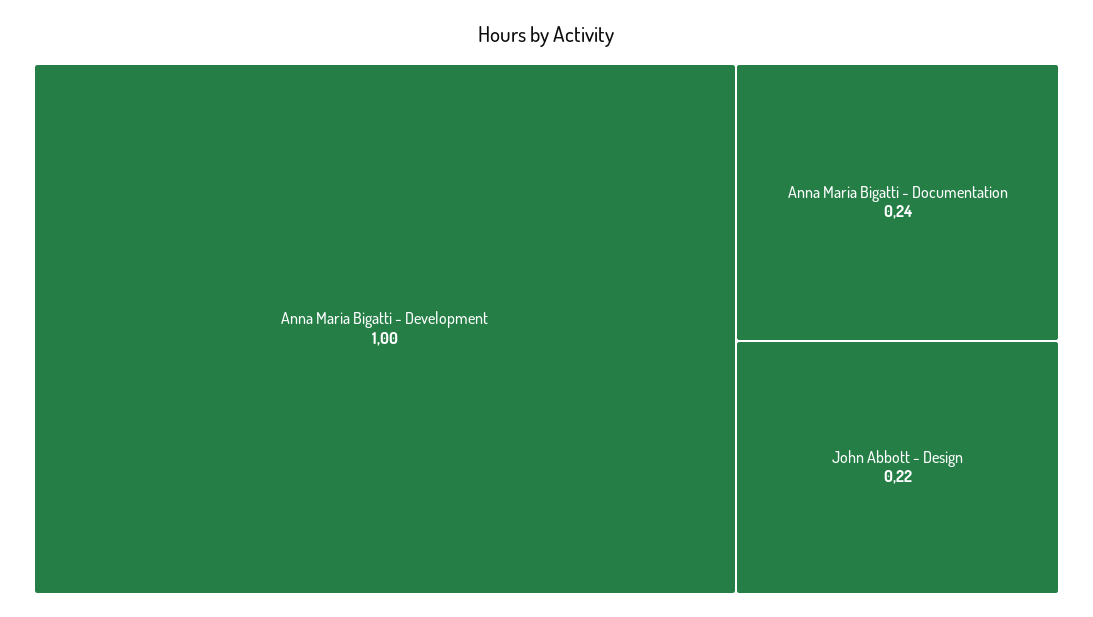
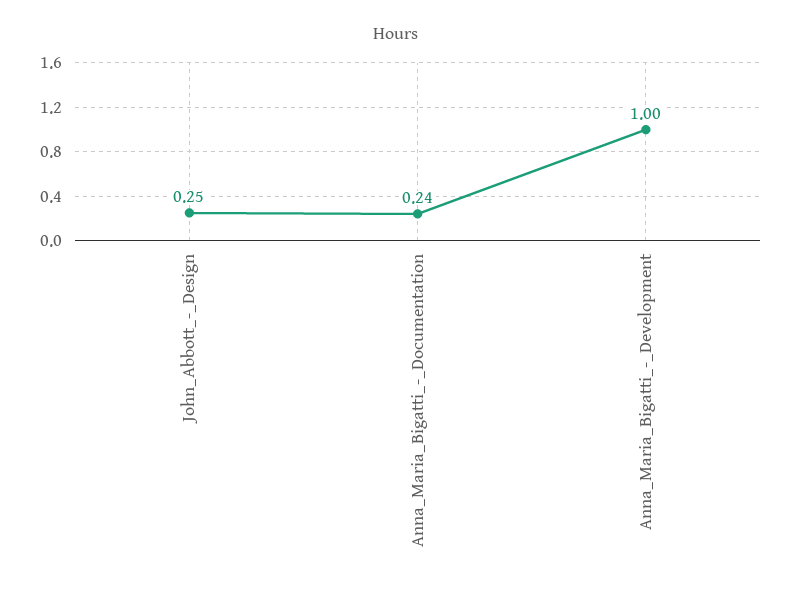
John Abbott - Design: 0.22 -> 0.25

